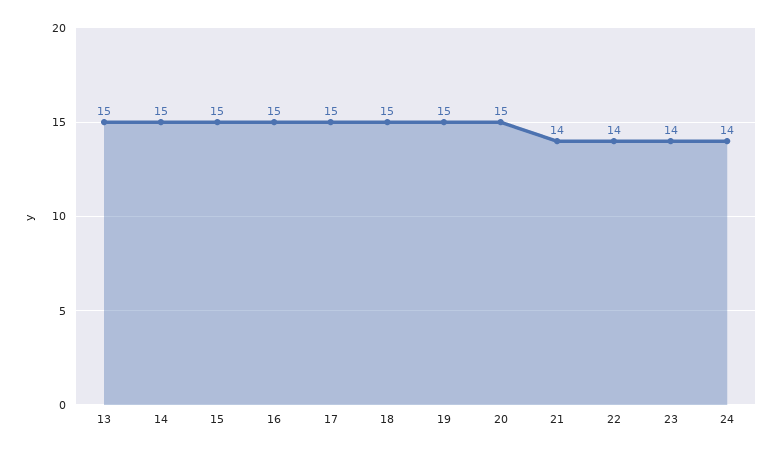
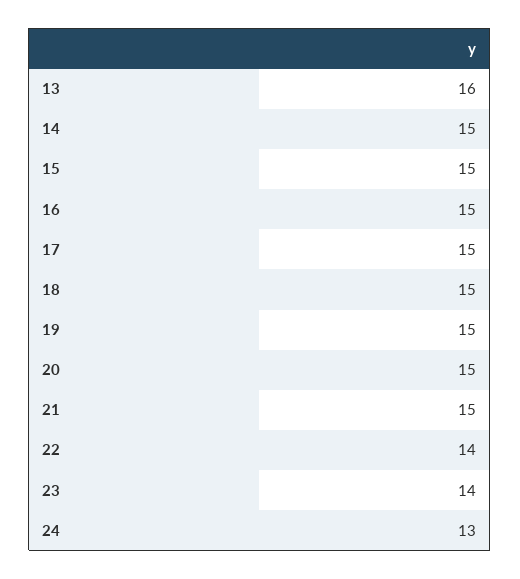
13: 15 -> 16
21: 14 -> 15
24: 14 -> 13

